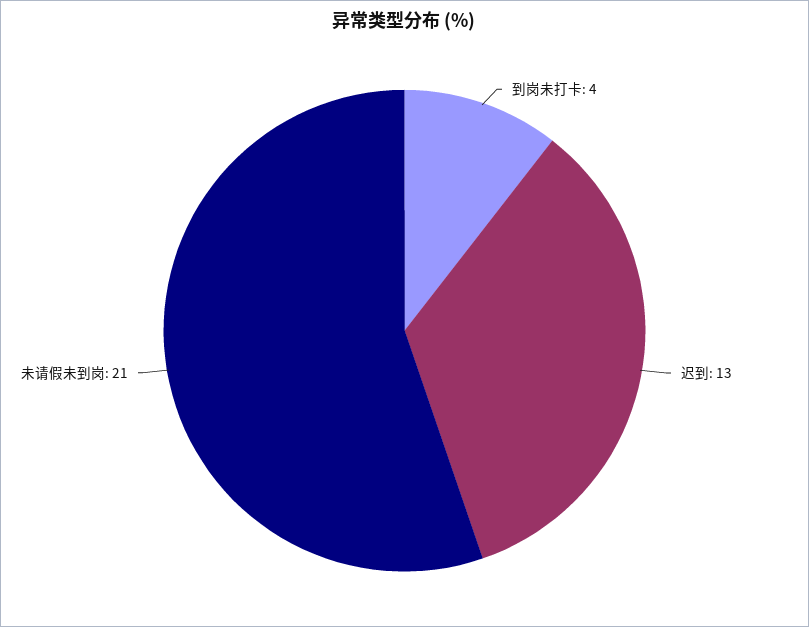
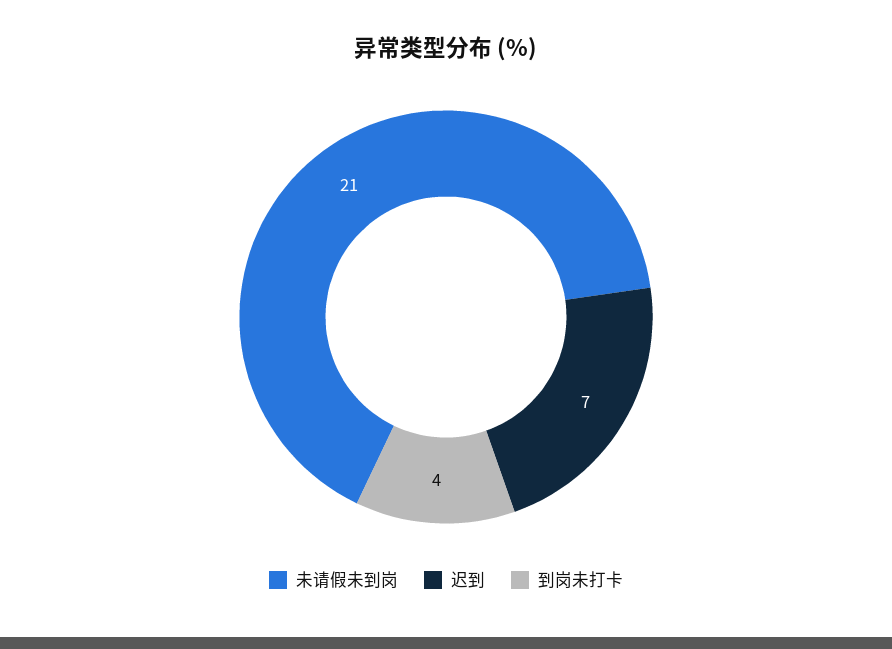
迟到: 13 -> 7

